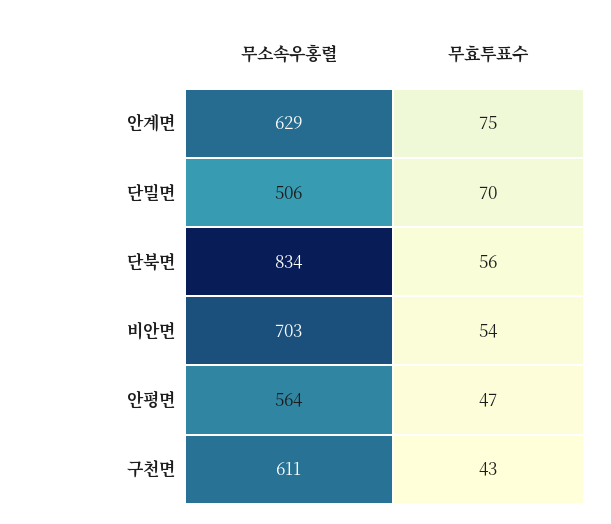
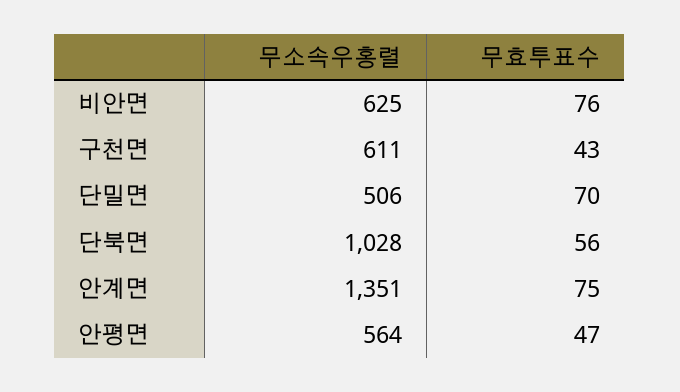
무소속우홍렬, 안계면: 629 -> 1351
무소속우홍렬, 단북면: 834 -> 1028
무소속우홍렬, 비안면: 703 -> 625
무효투표수, 비안면: 54 -> 76

